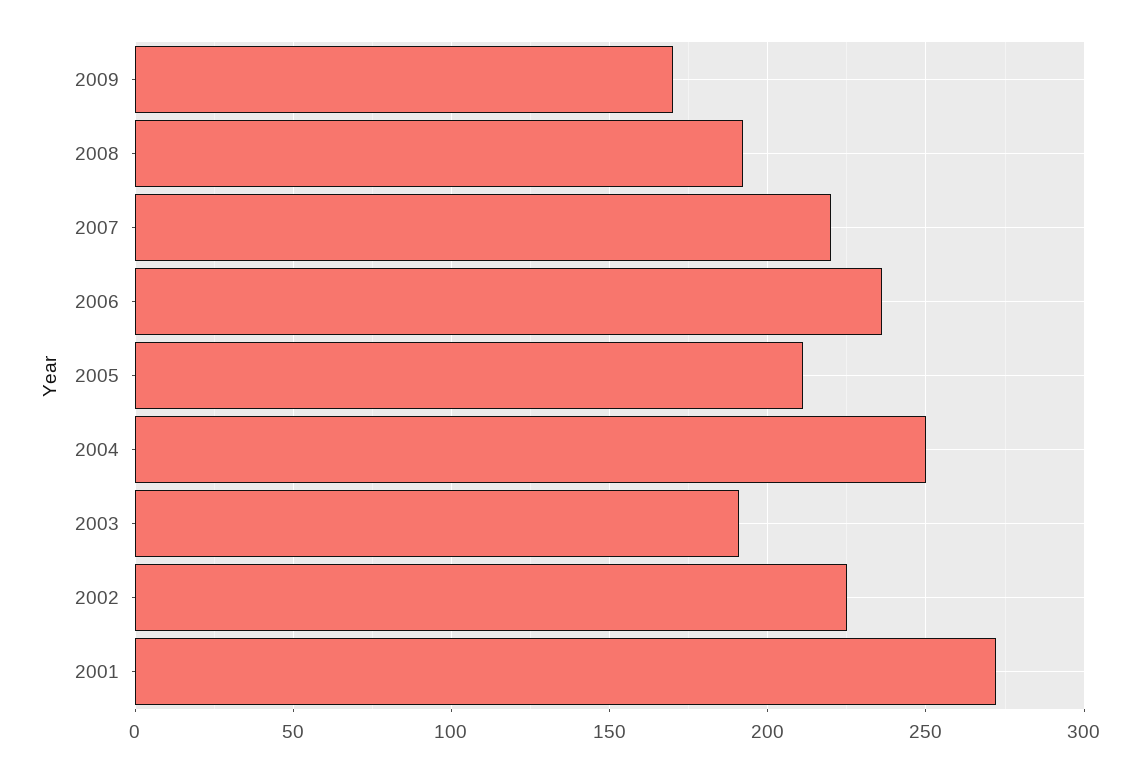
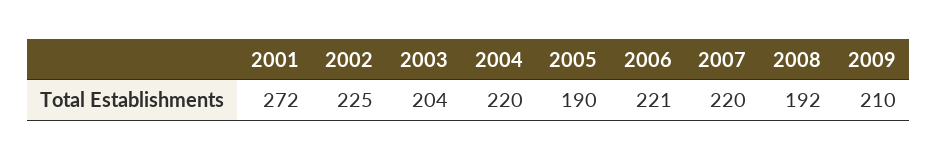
2009: 170 -> 210
2006: 235 -> 221
2005: 210 -> 190
2004: 250 -> 220
2003: 190 -> 204

